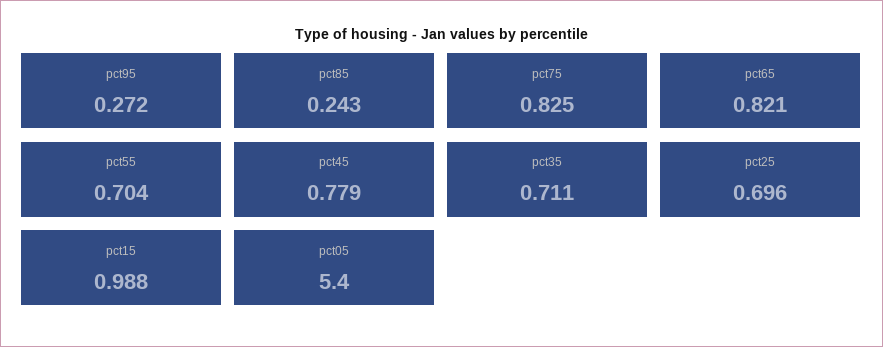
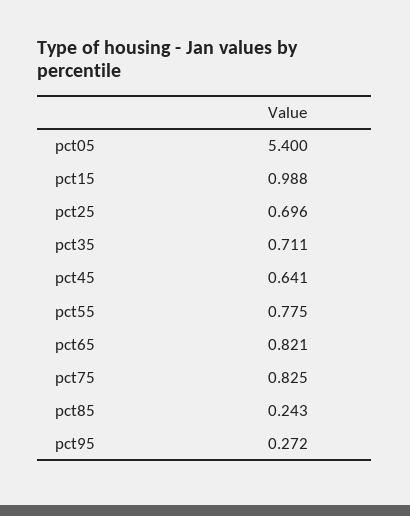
pct55: 0.704 -> 0.775
pct45: 0.779 -> 0.641

